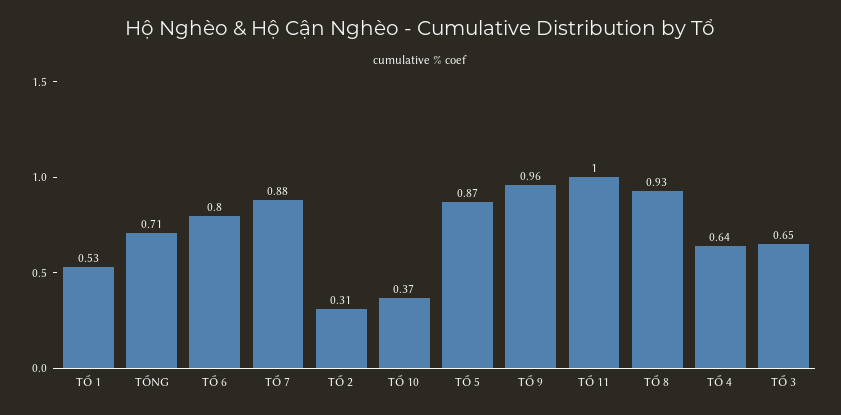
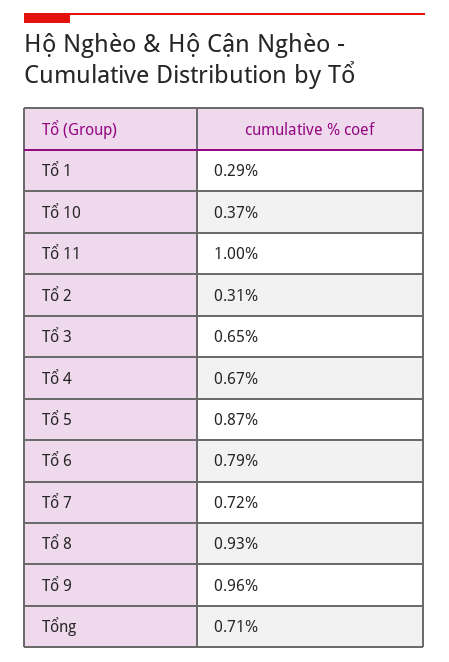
TỔ 1: 0.53 -> 0.29
TỔ 6: 0.8 -> 0.79
TỔ 7: 0.88 -> 0.72
TỔ 4: 0.64 -> 0.67

